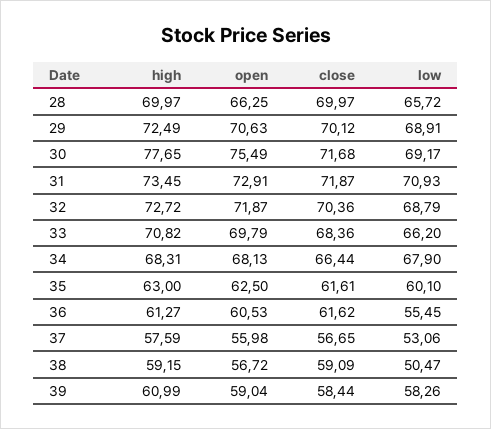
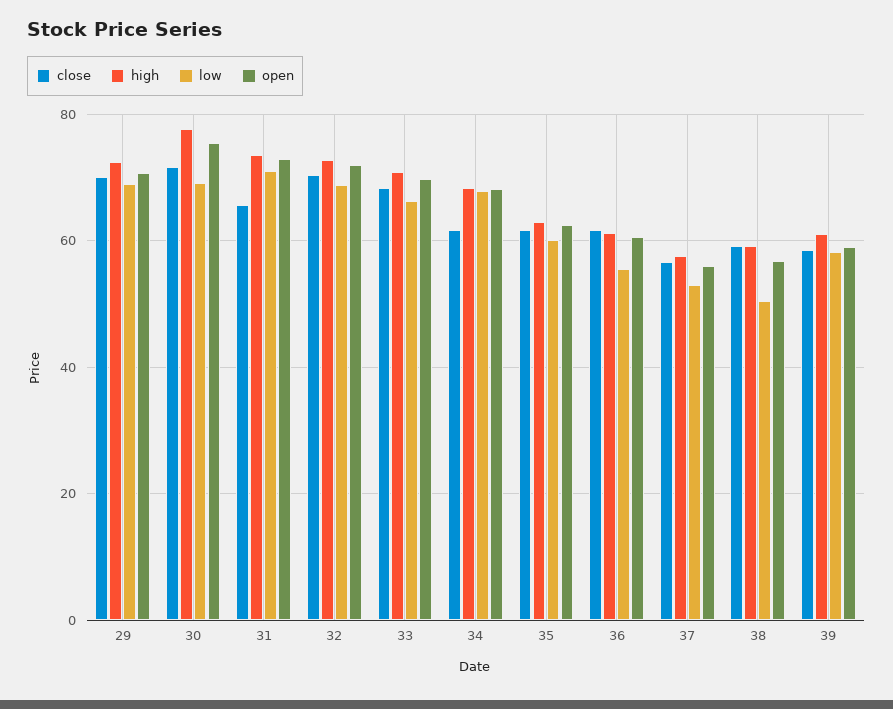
high, 28: 69.97 -> none
open, 28: 66.25 -> none
close, 28: 69.97 -> none
low, 28: 65.72 -> none
close, 31: 71.87 -> 66
close, 34: 66.44 -> 62

